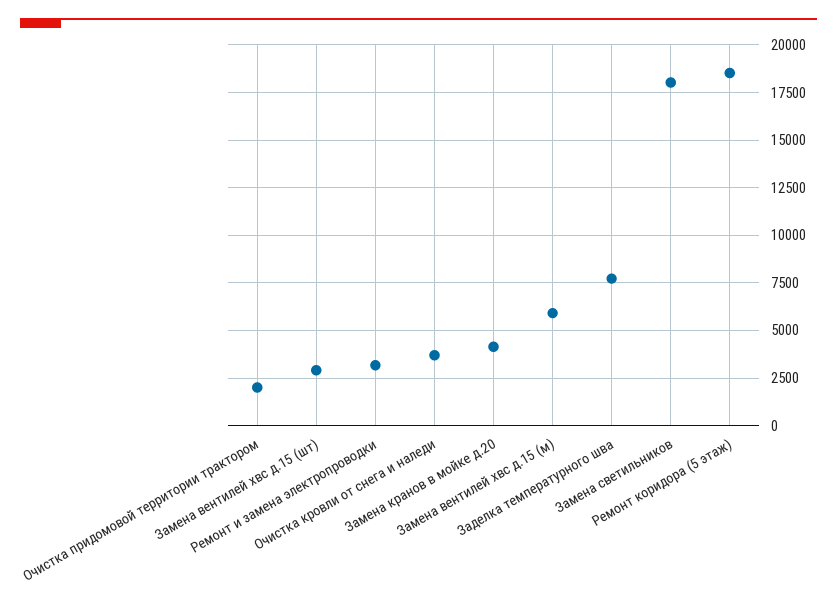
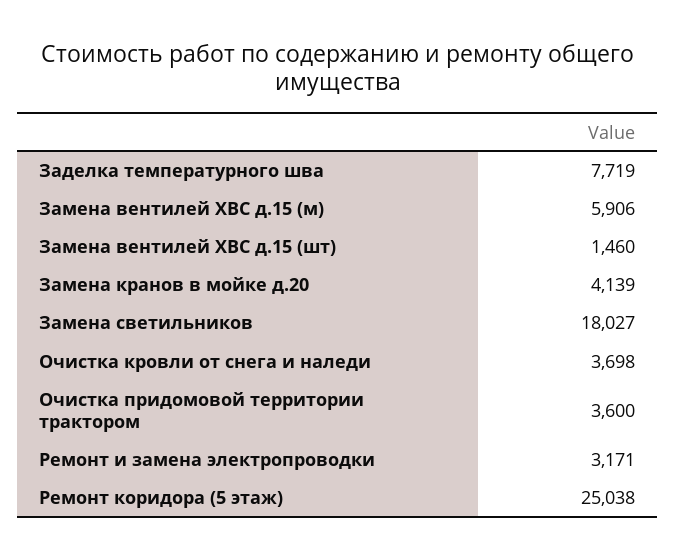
Очистка придомовой территории трактором: 2000 -> 3600
Замена вентилей хвс д.15 (шт): 3000 -> 1460
Ремонт коридора (5 этаж): 18500 -> 25038

